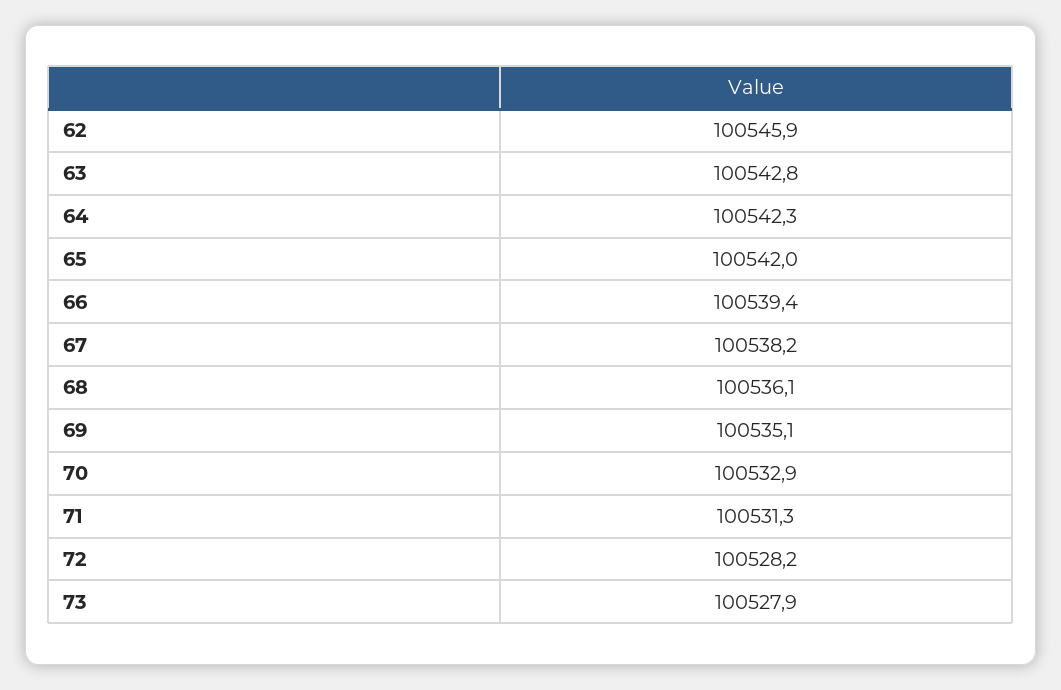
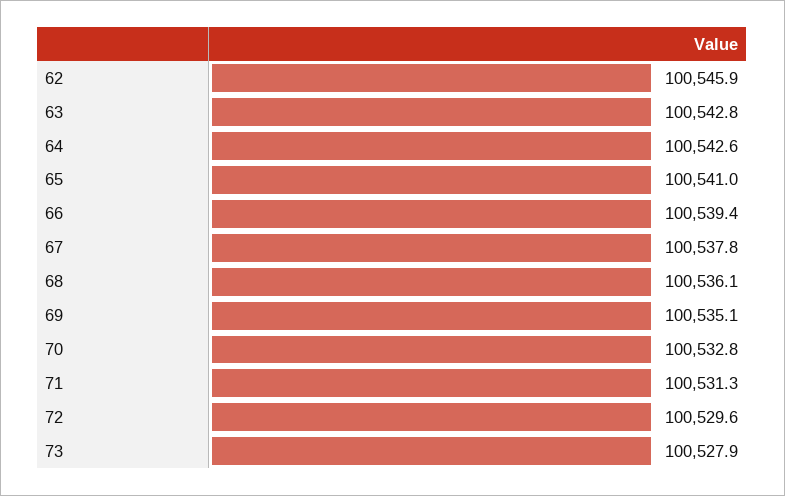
64: 100542.3 -> 100542.6
65: 100542 -> 100541
67: 100538.2 -> 100537.8
70: 100532.9 -> 100532.8
72: 100528.2 -> 100529.6

